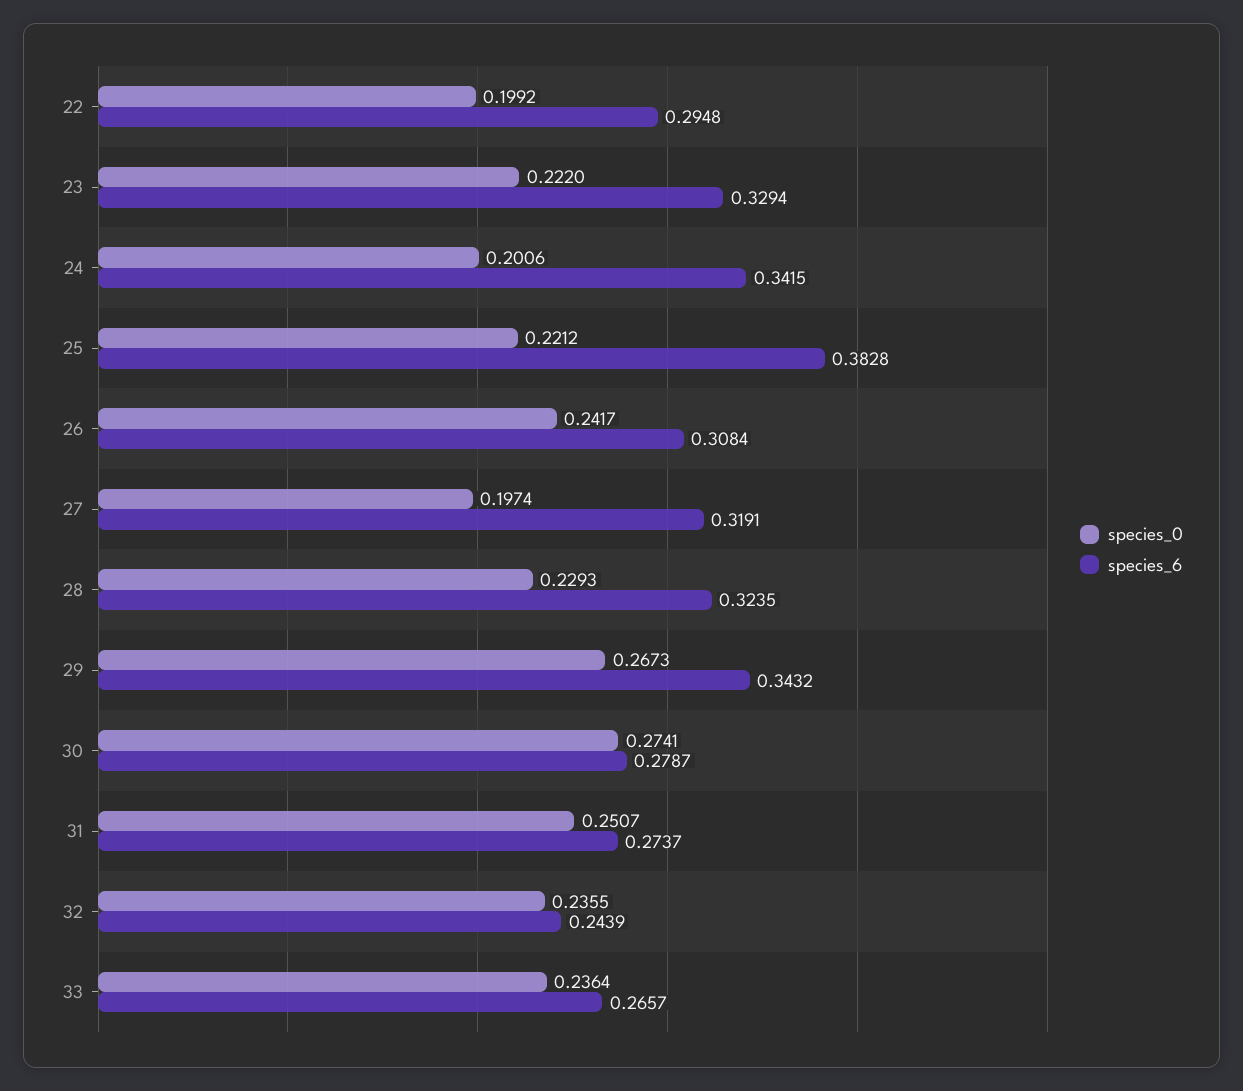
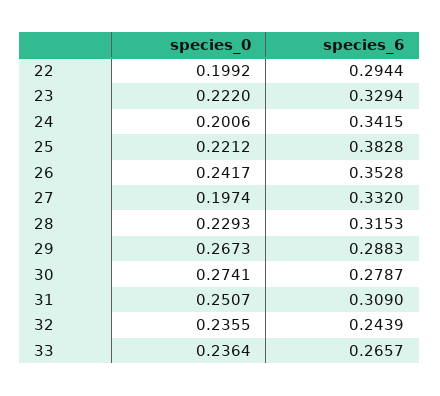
species_6, 22: 0.2948 -> 0.2944
species_6, 26: 0.3084 -> 0.3528
species_6, 27: 0.3191 -> 0.332
species_6, 28: 0.3235 -> 0.3153
species_6, 29: 0.3432 -> 0.2883
species_6, 31: 0.2737 -> 0.309

